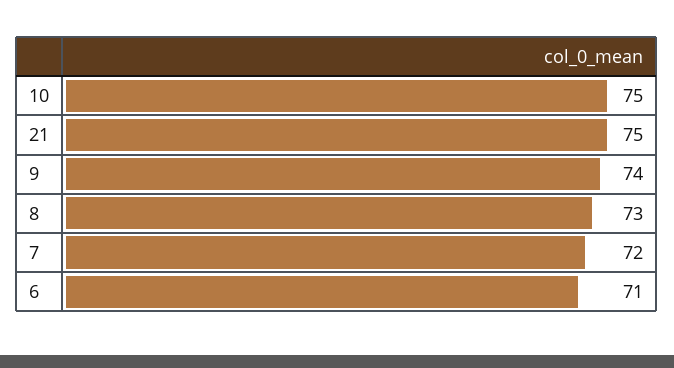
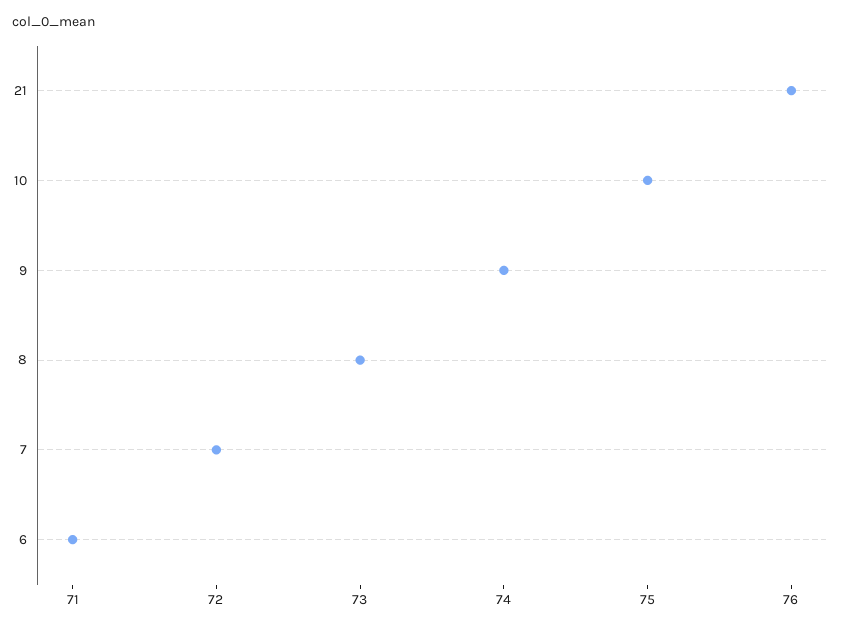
21: 75 -> 76

